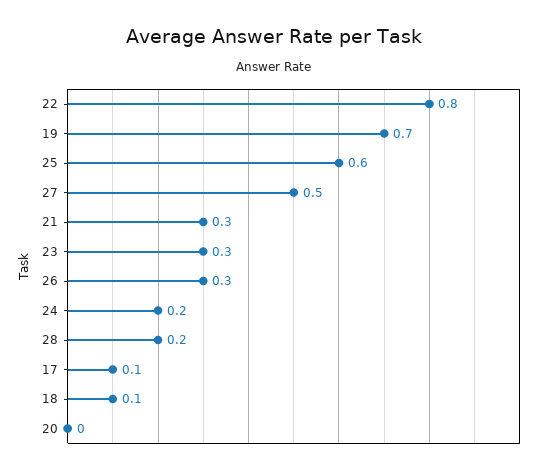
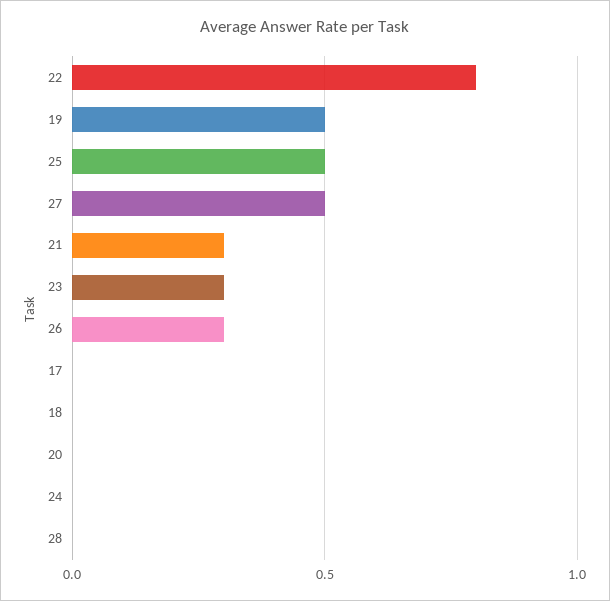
19: 0.7 -> 0.5
25: 0.6 -> 0.5
24: 0.2 -> 0
28: 0.2 -> 0
17: 0.1 -> 0
18: 0.1 -> 0

